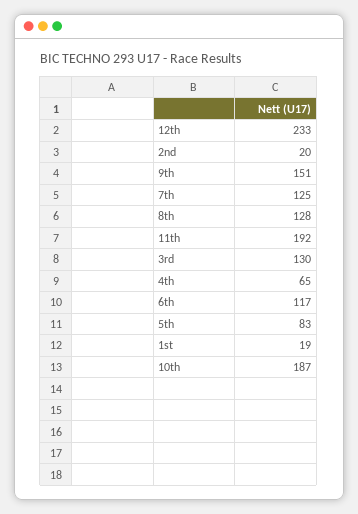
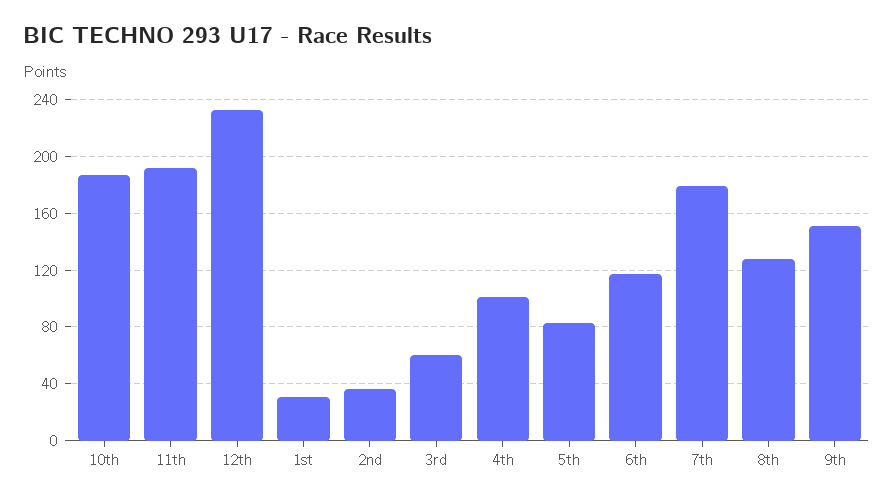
2nd: 20 -> 35
7th: 125 -> 180
3rd: 130 -> 60
4th: 65 -> 100
1st: 19 -> 30

